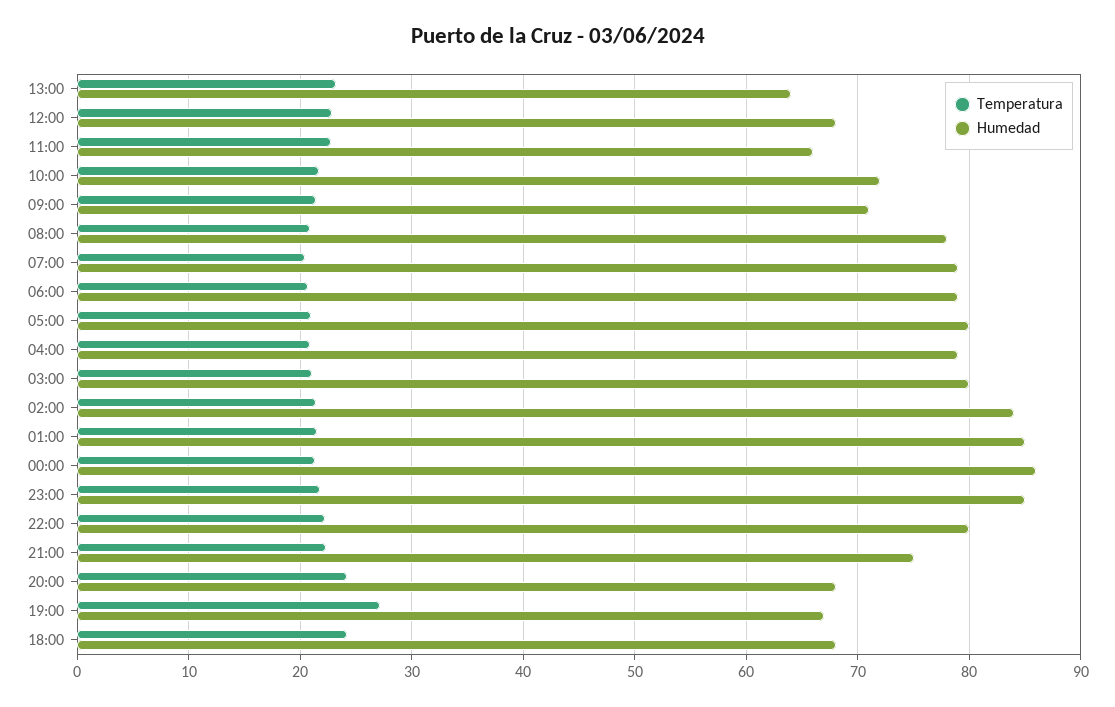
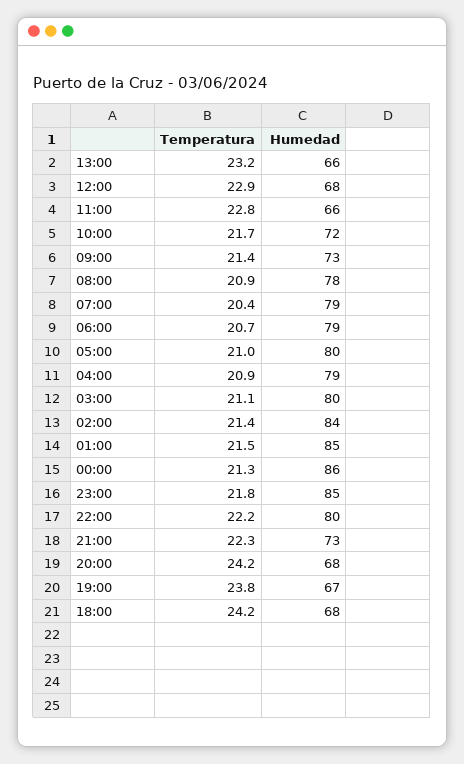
Humedad, 13:00: 64 -> 66
Humedad, 09:00: 71 -> 73
Humedad, 21:00: 75 -> 73
Temperatura, 19:00: 27 -> 23.8

